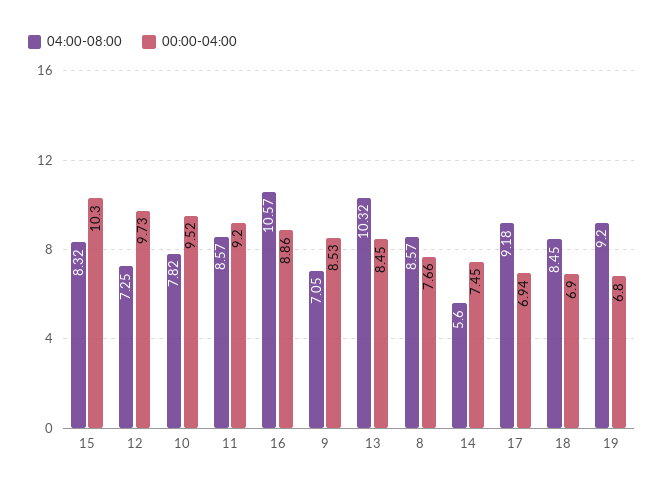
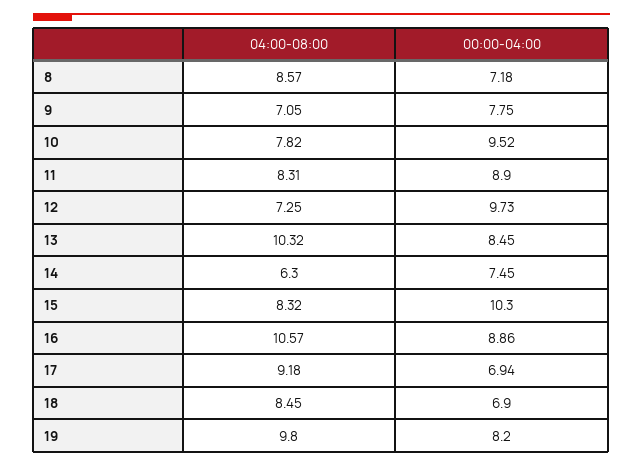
04:00-08:00, 11: 8.57 -> 8.31
00:00-04:00, 11: 9.2 -> 8.9
00:00-04:00, 9: 8.53 -> 7.75
00:00-04:00, 8: 7.66 -> 7.18
04:00-08:00, 14: 5.6 -> 6.3
04:00-08:00, 19: 9.2 -> 9.8
00:00-04:00, 19: 6.8 -> 8.2

